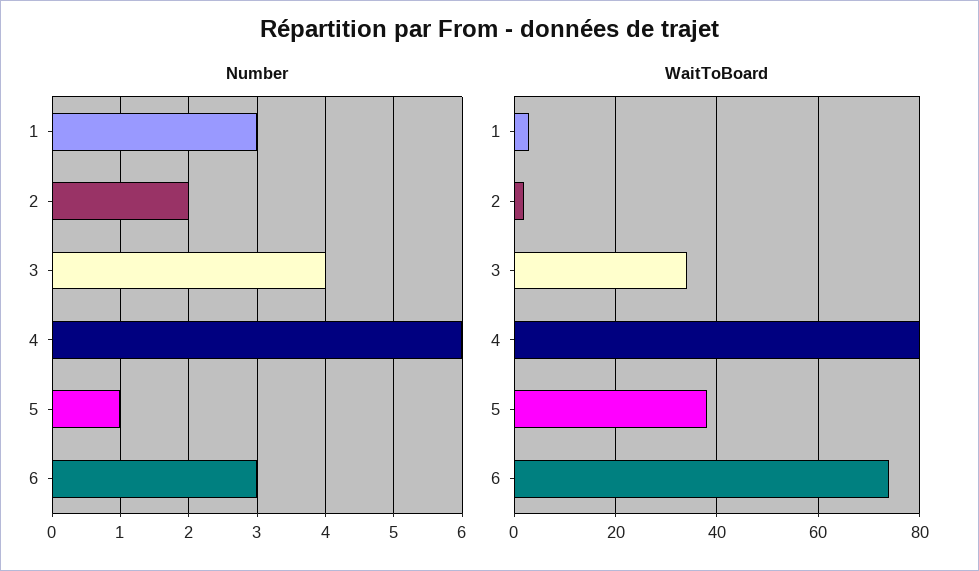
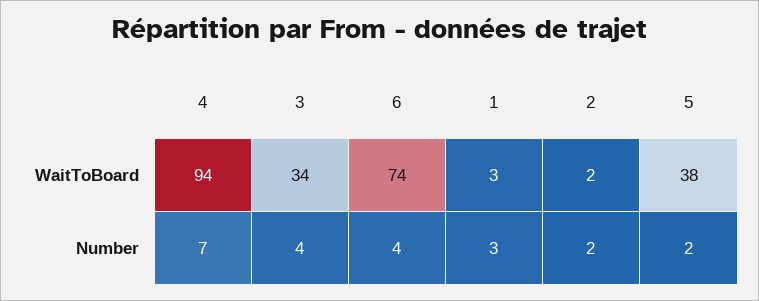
Number, 4: 6 -> 7
Number, 5: 1 -> 2
Number, 6: 3 -> 4
WaitToBoard, 4: 80 -> 94

